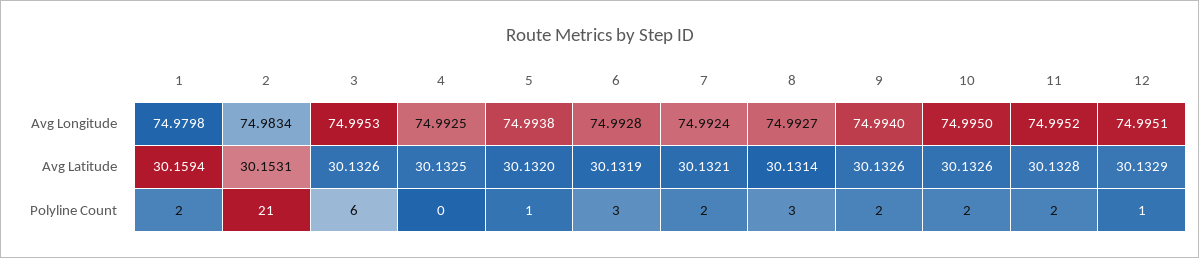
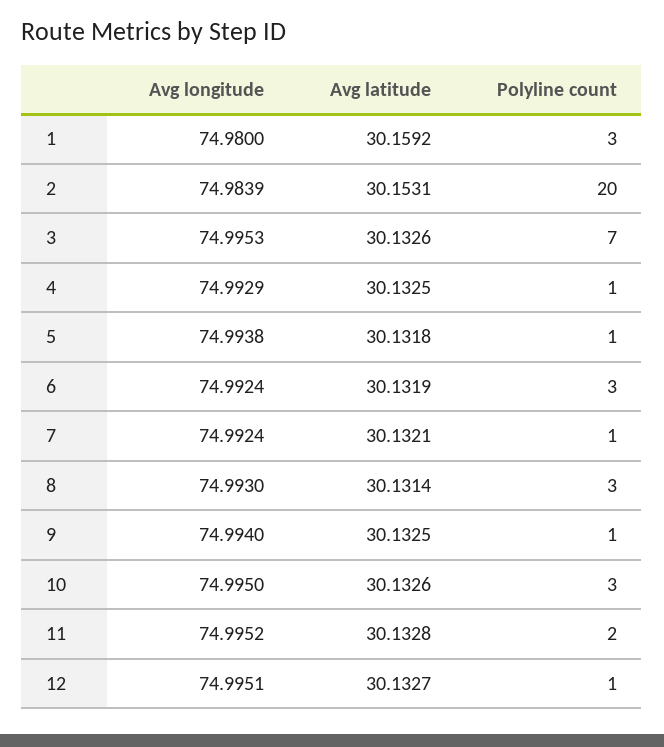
1, Avg Longitude: 74.9798 -> 74.98
2, Avg Longitude: 74.9834 -> 74.9839
4, Avg Longitude: 74.9925 -> 74.9929
6, Avg Longitude: 74.9928 -> 74.9924
8, Avg Longitude: 74.9927 -> 74.993
1, Avg Latitude: 30.1594 -> 30.1592
5, Avg Latitude: 30.132 -> 30.1318
9, Avg Latitude: 30.1326 -> 30.1325
12, Avg Latitude: 30.1329 -> 30.1327
1, Polyline Count: 2 -> 3
2, Polyline Count: 21 -> 20
3, Polyline Count: 6 -> 7
4, Polyline Count: 0 -> 1
7, Polyline Count: 2 -> 1
9, Polyline Count: 2 -> 1
10, Polyline Count: 2 -> 3

